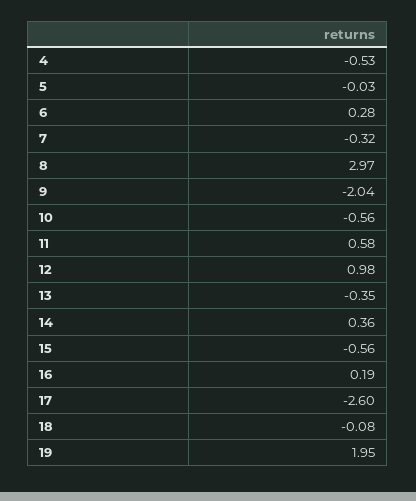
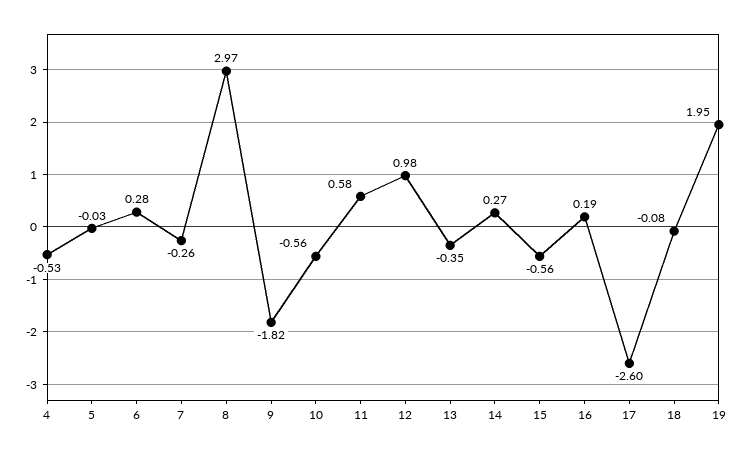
7: -0.32 -> -0.26
9: -2.04 -> -1.82
14: 0.36 -> 0.27

